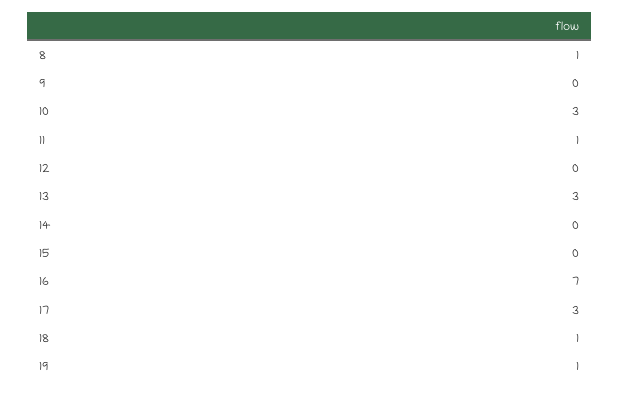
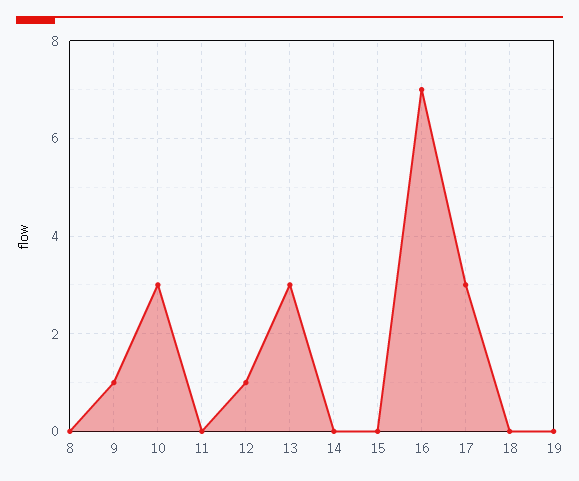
8: 1 -> 0
9: 0 -> 1
11: 1 -> 0
12: 0 -> 1
18: 1 -> 0
19: 1 -> 0

